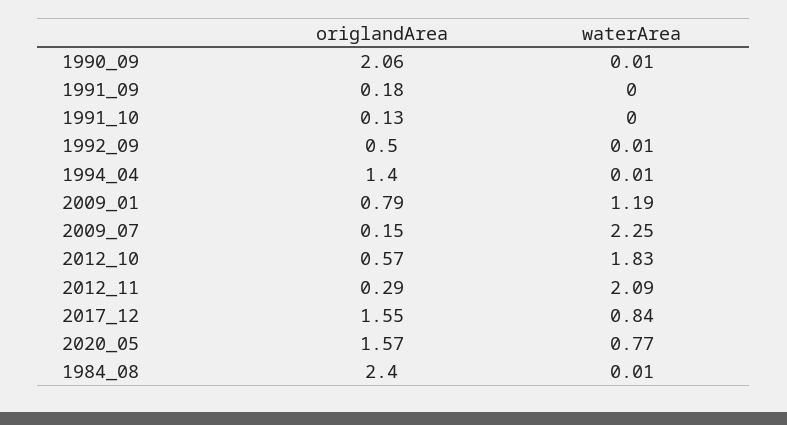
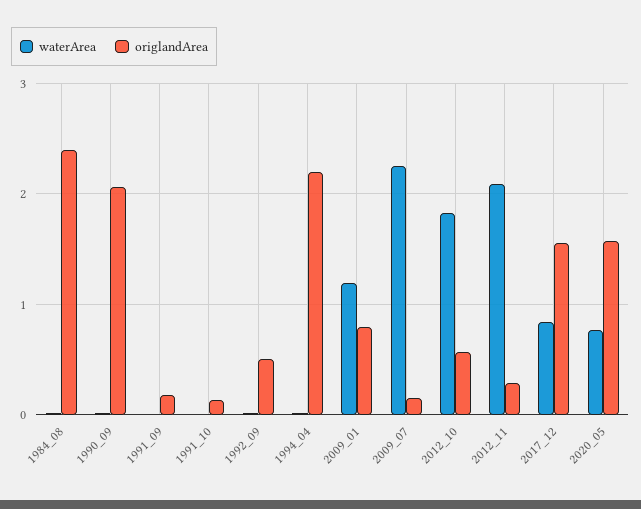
origlandArea, 1994_04: 1.4 -> 2.2

